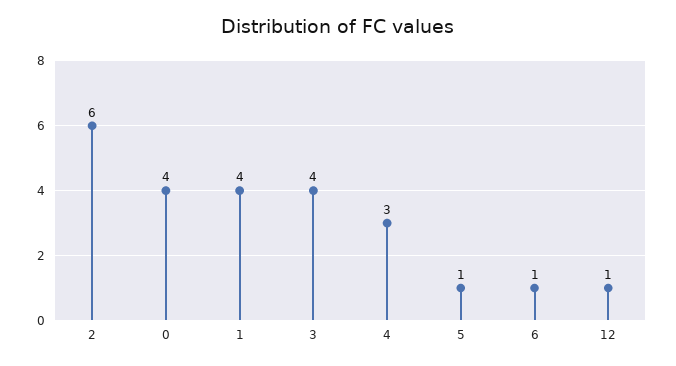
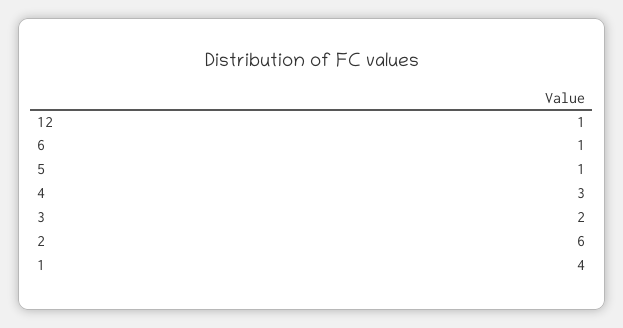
0: 4 -> none
3: 4 -> 2

